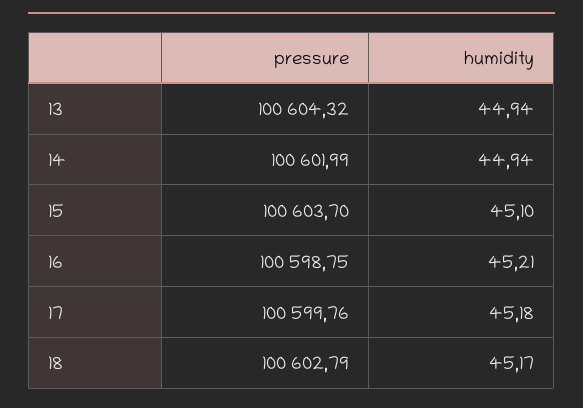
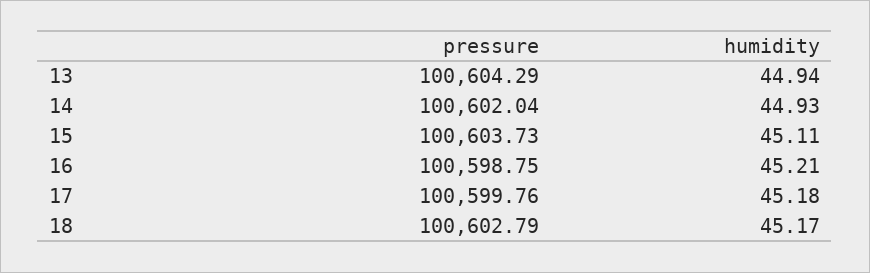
pressure, 13: 100604.32 -> 100604.29
pressure, 14: 100601.99 -> 100602.04
humidity, 14: 44.94 -> 44.93
pressure, 15: 100603.7 -> 100603.73
humidity, 15: 45.1 -> 45.11

